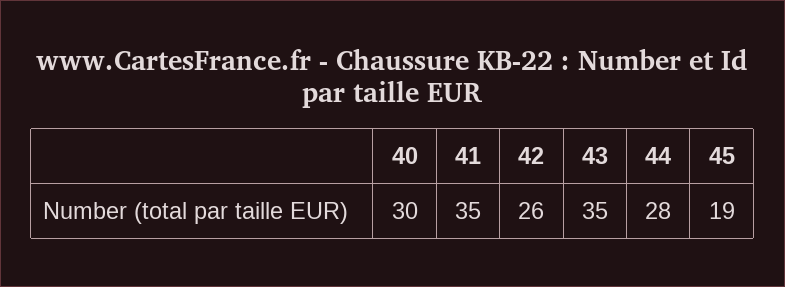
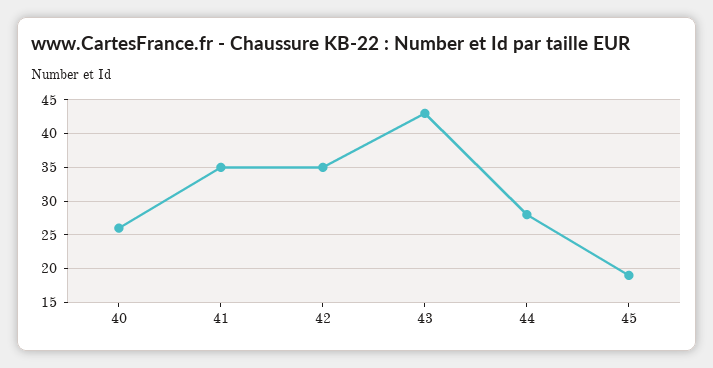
40: 30 -> 26
42: 26 -> 35
43: 35 -> 43

